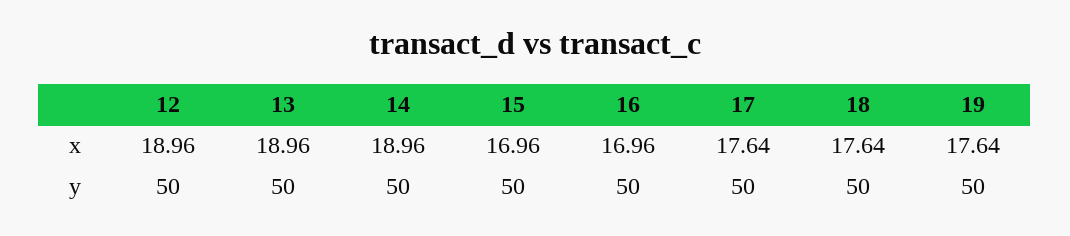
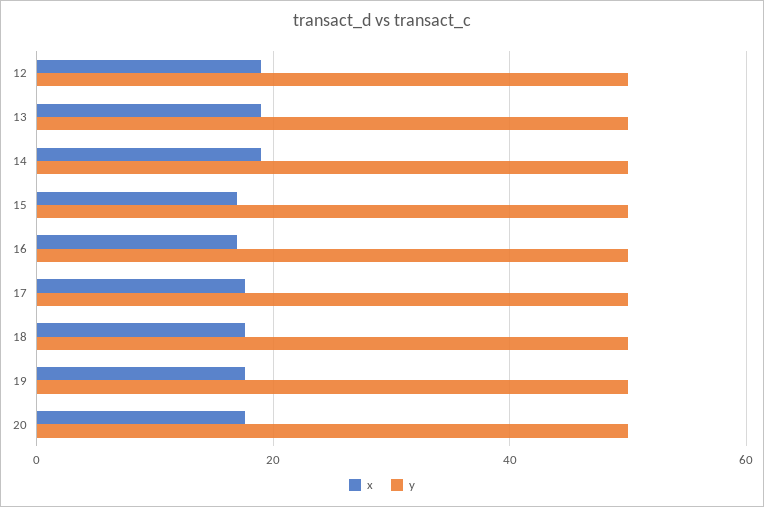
x, 20: none -> 18
y, 20: none -> 50

